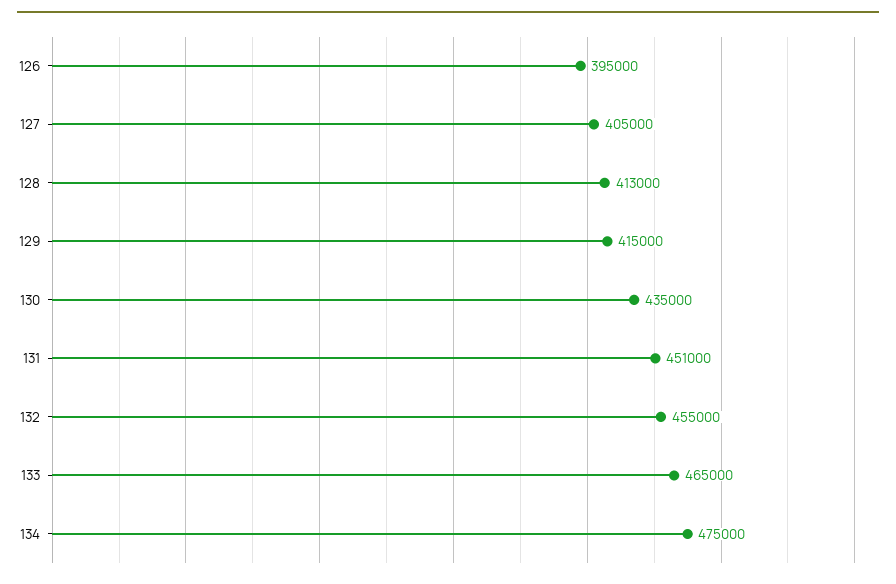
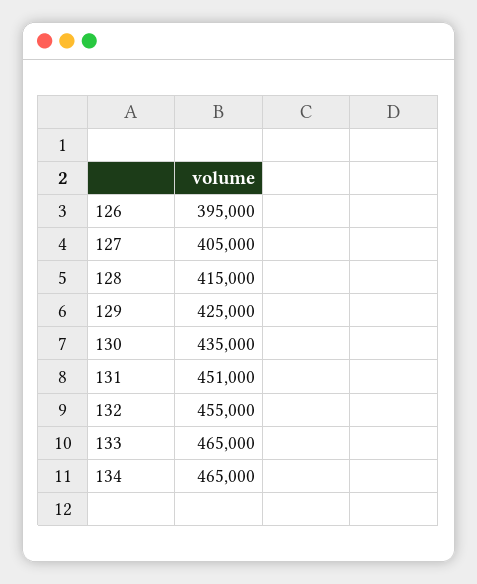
128: 413000 -> 415000
129: 415000 -> 425000
134: 475000 -> 465000

